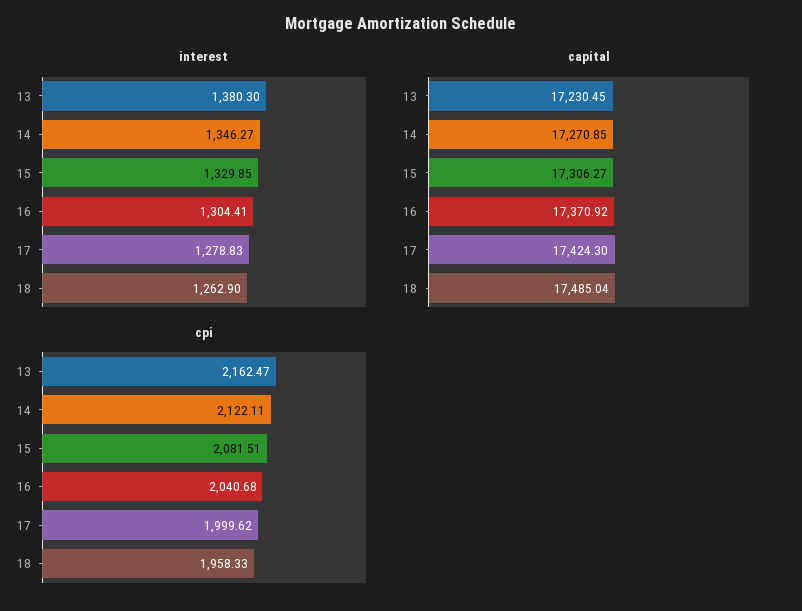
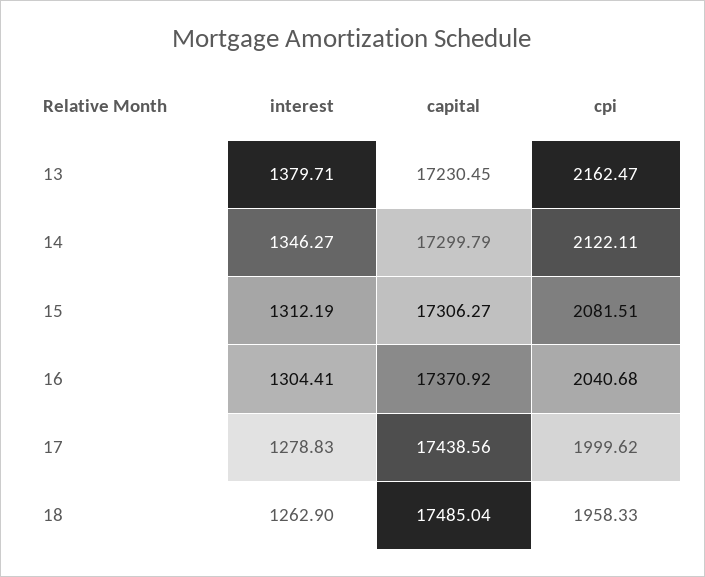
interest, 13: 1380.3 -> 1379.71
interest, 15: 1329.85 -> 1312.19
capital, 14: 17270.85 -> 17299.79
capital, 17: 17424.3 -> 17438.56

